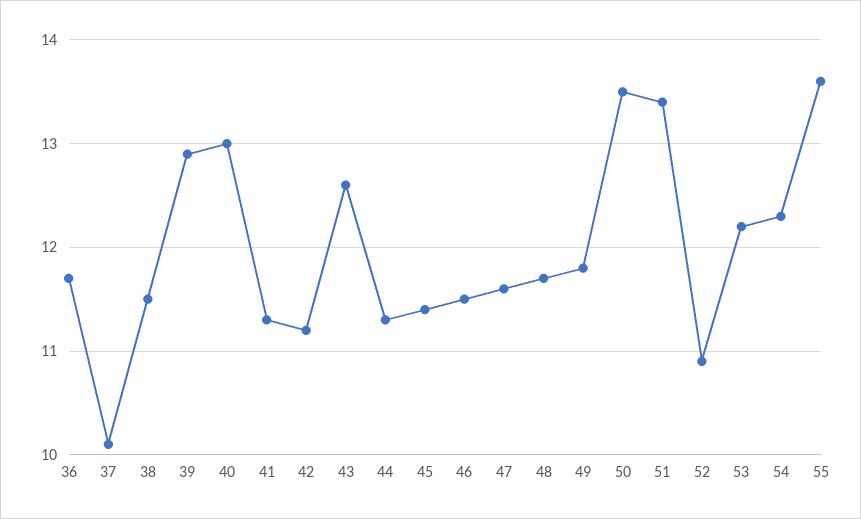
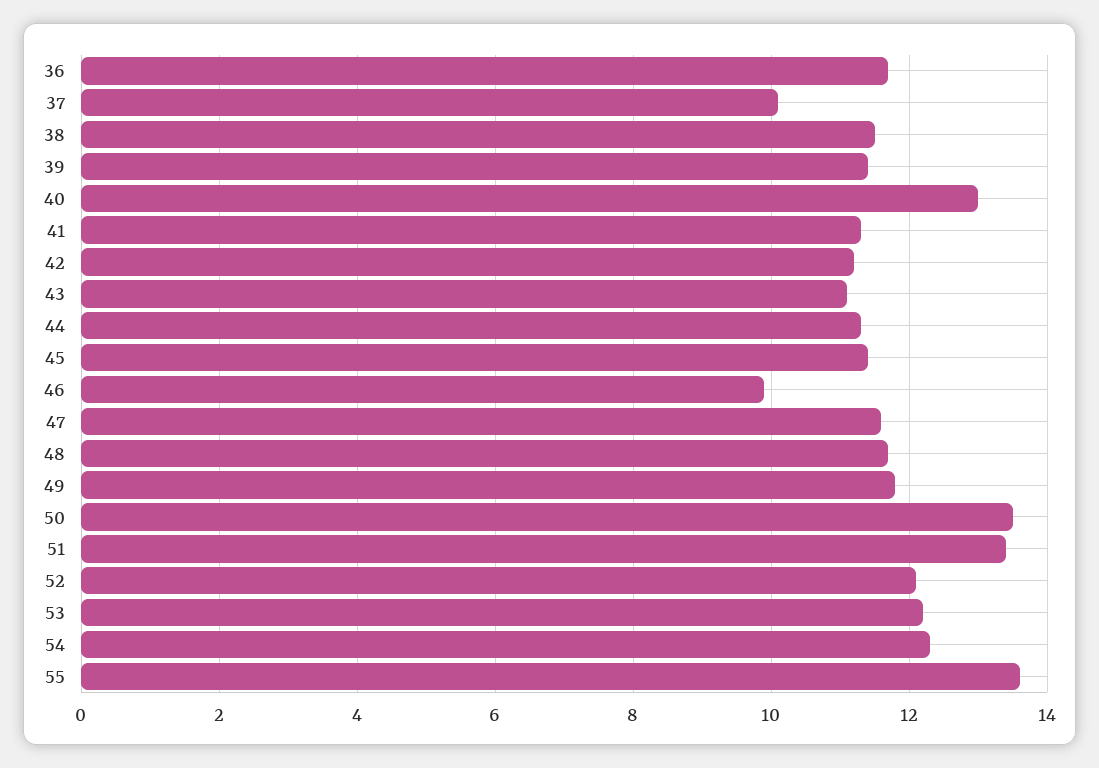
39: 12.9 -> 11.5
43: 12.6 -> 11
46: 11.5 -> 10
52: 10.9 -> 12

